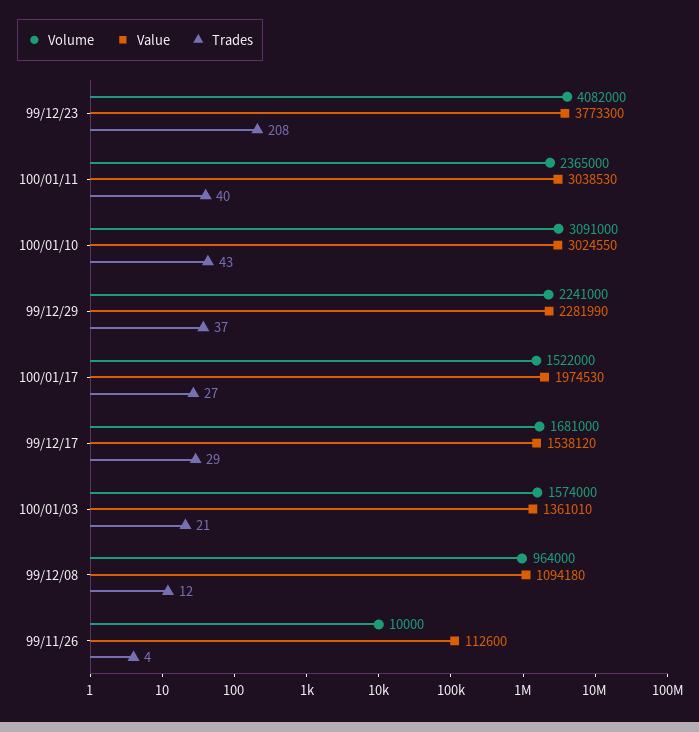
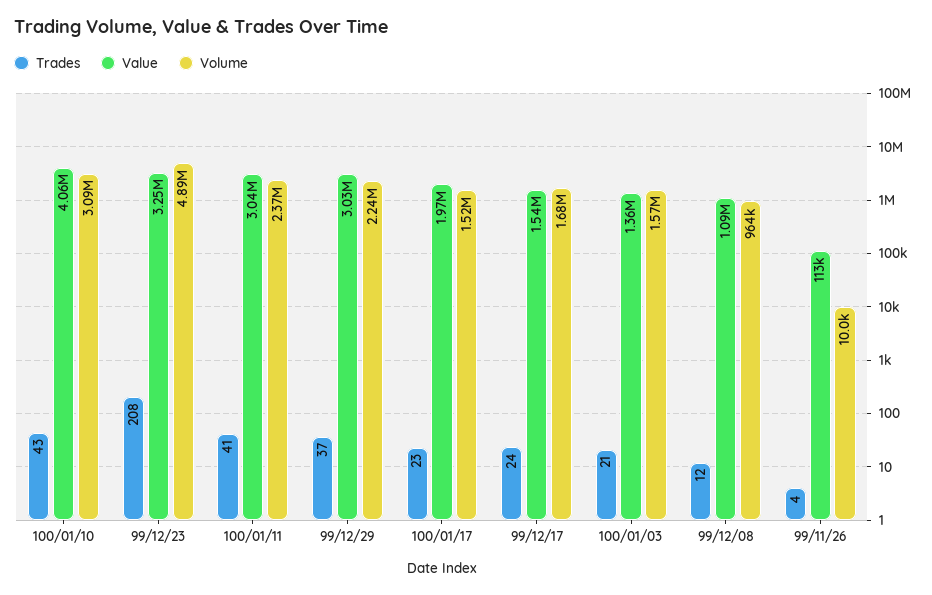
Volume, 99/12/23: 4082000 -> 4890000
Value, 99/12/23: 3773300 -> 3250000
Trades, 100/01/11: 40 -> 41
Value, 100/01/10: 3024550 -> 4060000
Value, 99/12/29: 2281990 -> 3030000
Trades, 100/01/17: 27 -> 23
Trades, 99/12/17: 29 -> 24

